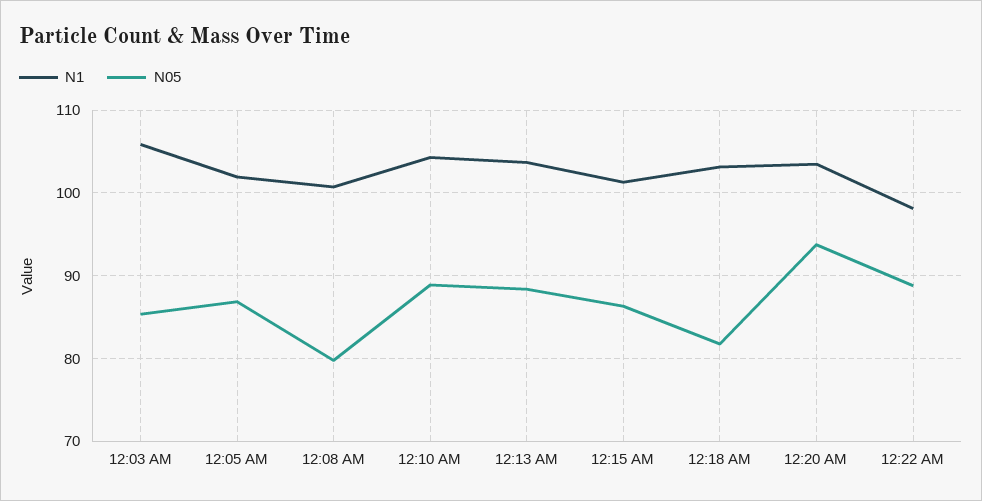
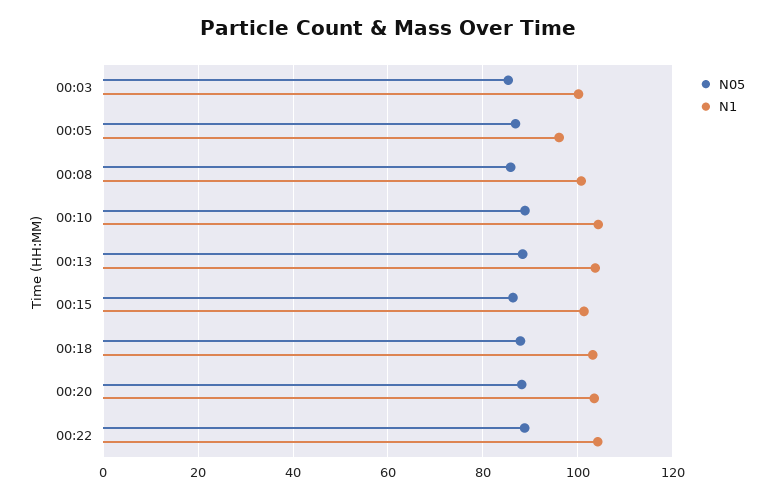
N1, 12:03 AM: 106 -> 100
N1, 12:05 AM: 102 -> 96
N05, 12:08 AM: 80 -> 86
N05, 12:18 AM: 82 -> 88
N05, 12:20 AM: 94 -> 88
N1, 12:22 AM: 98 -> 104

